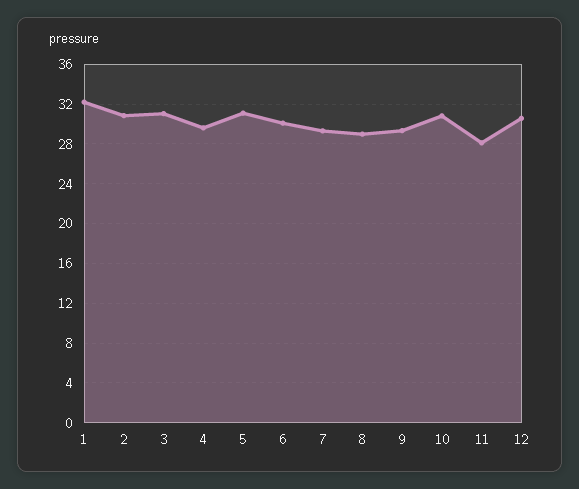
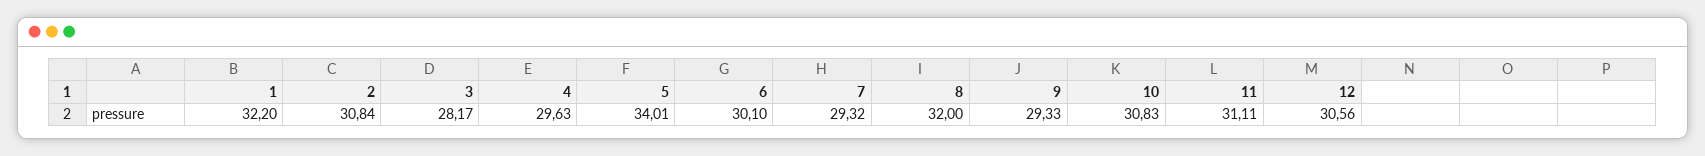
3: 31 -> 28.17
5: 31 -> 34.01
8: 29 -> 32
11: 28 -> 31.11

